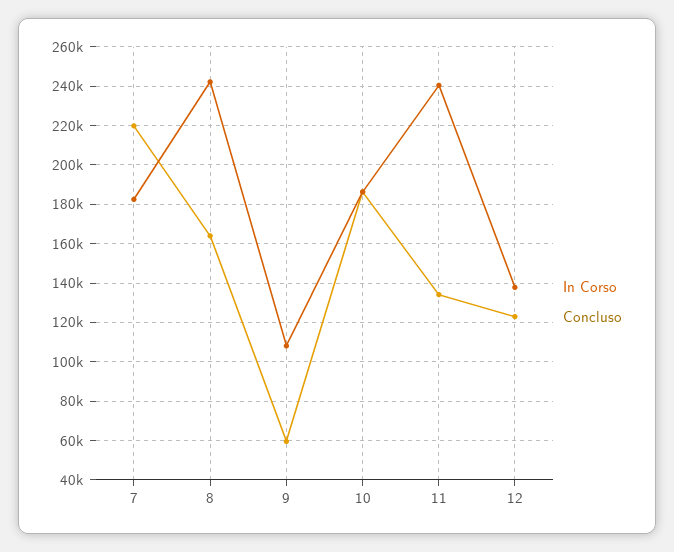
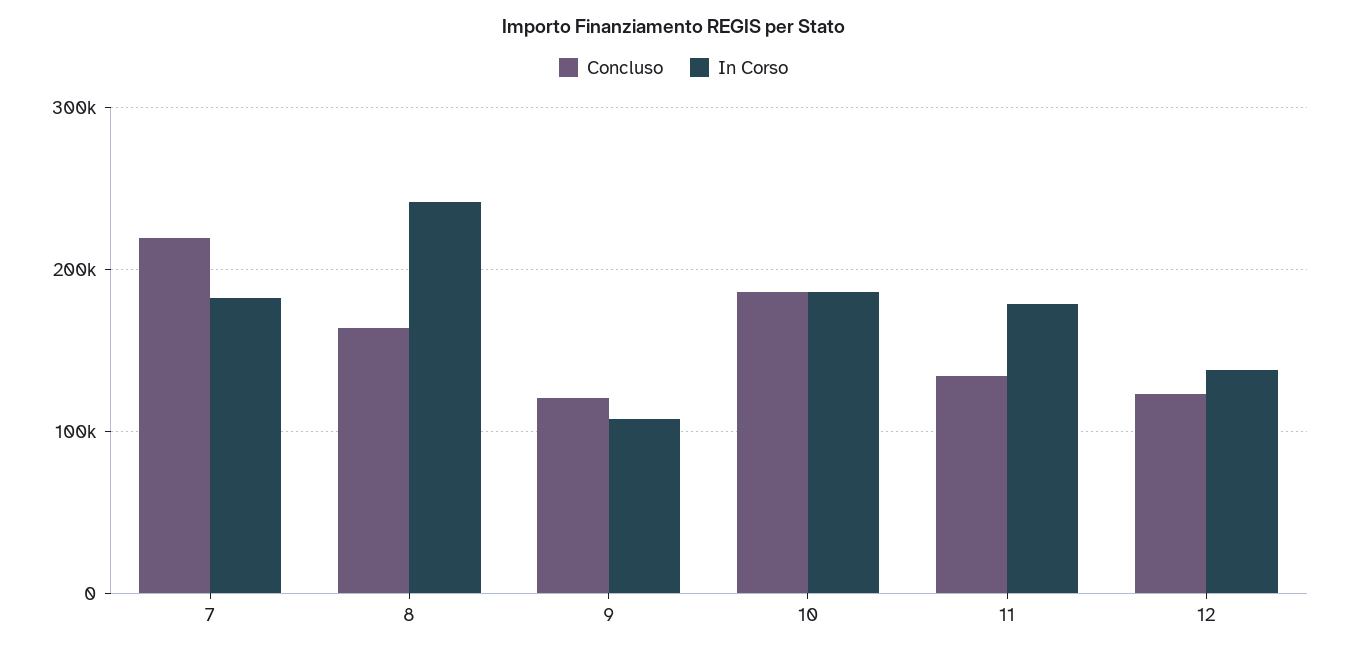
Concluso, 9: 60000 -> 120000
In Corso, 11: 240000 -> 180000

